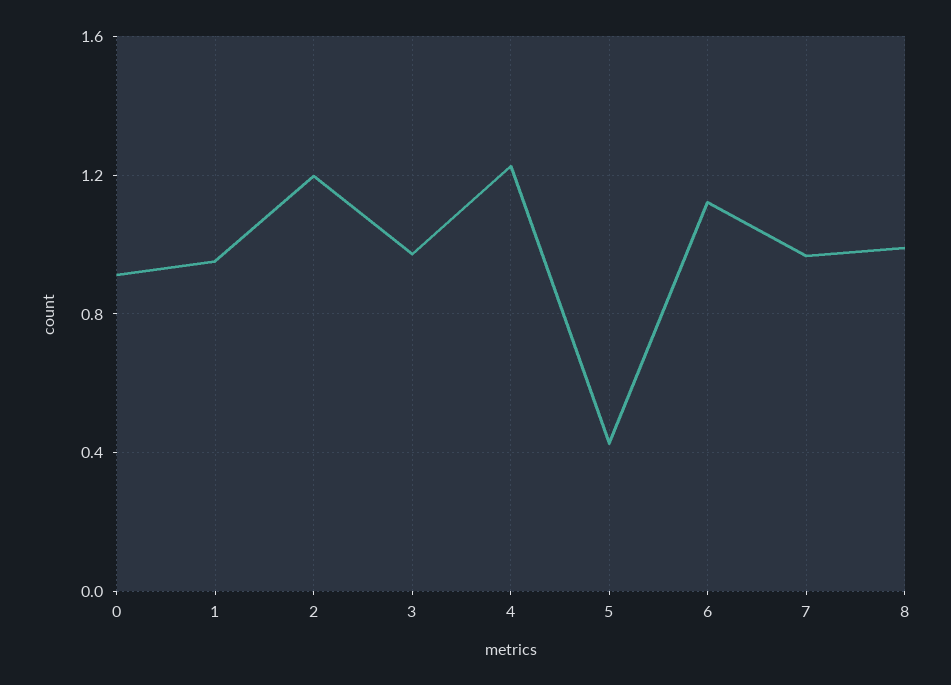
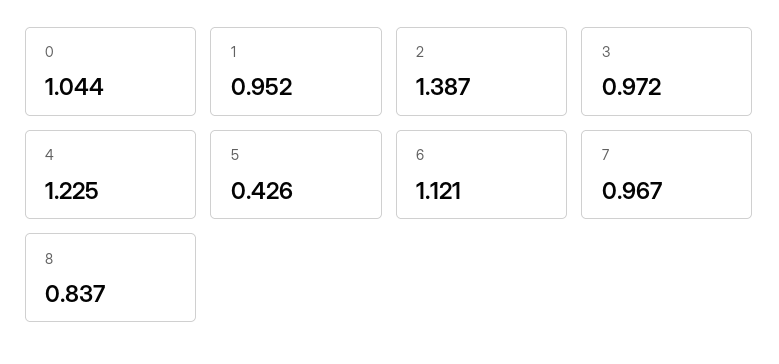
0: 0.9 -> 1.044
2: 1.2 -> 1.387
8: 1 -> 0.837

